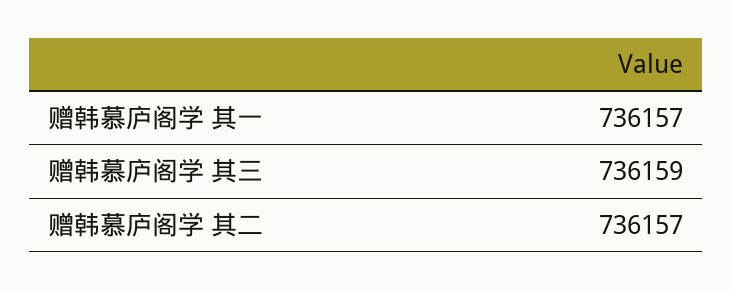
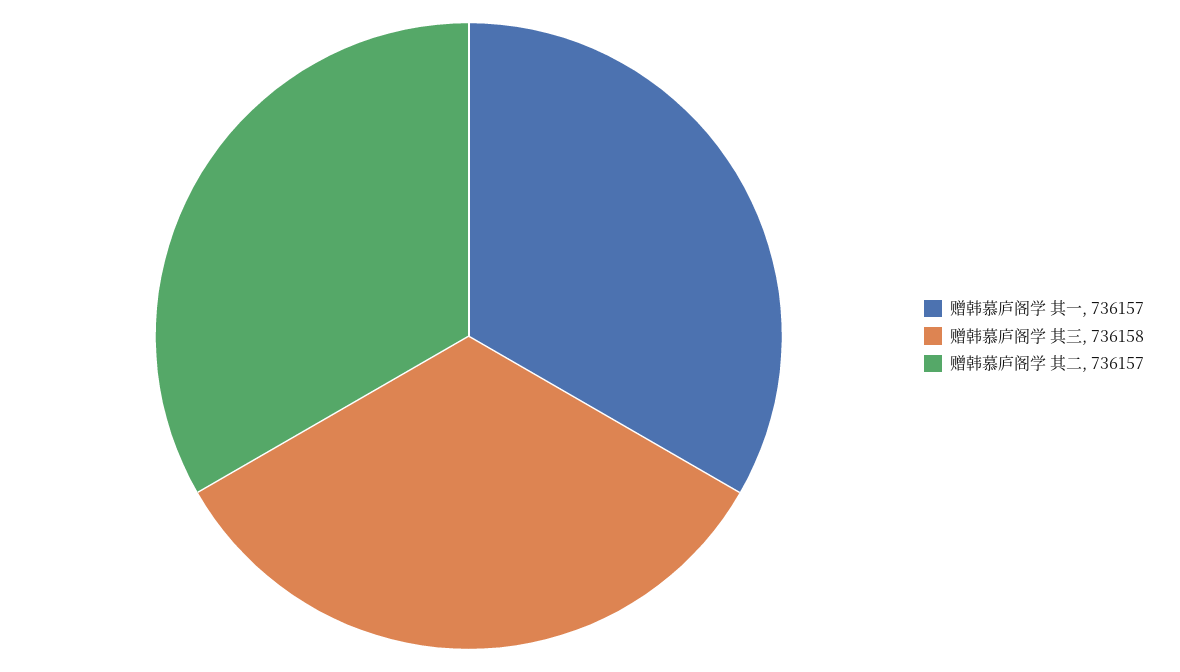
赠韩慕庐阁学 其三: 736159 -> 736158

